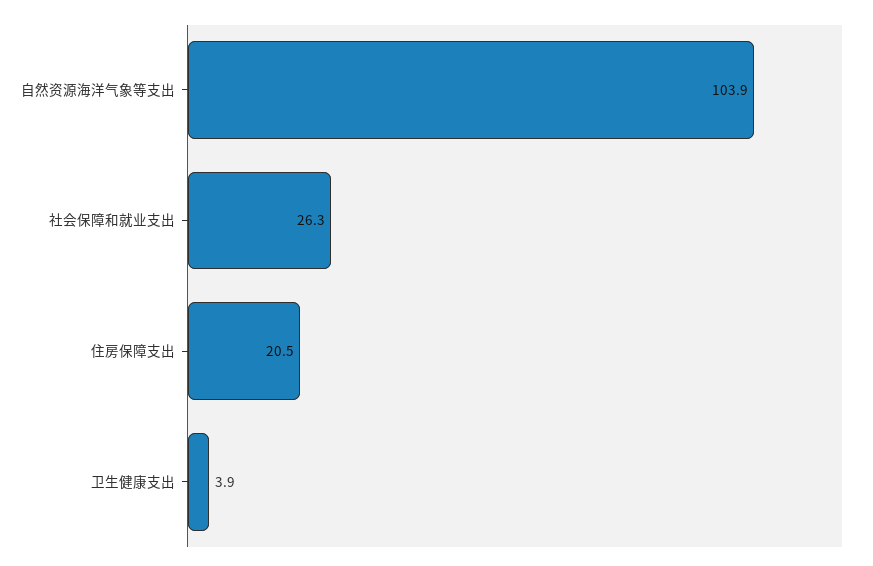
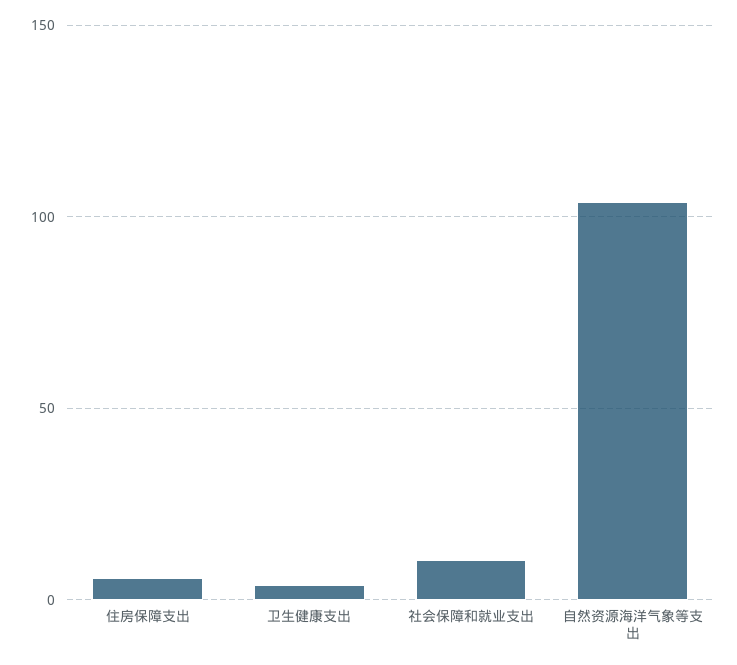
社会保障和就业支出: 26.3 -> 10
住房保障支出: 20.5 -> 5

